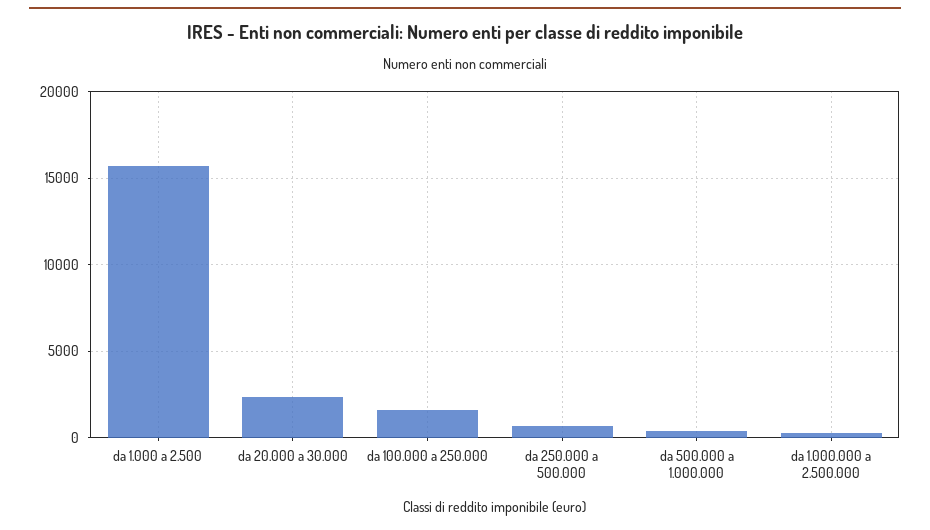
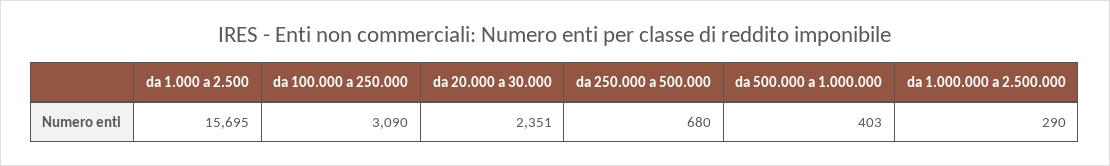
da 100.000 a 250.000: 1500 -> 3090

